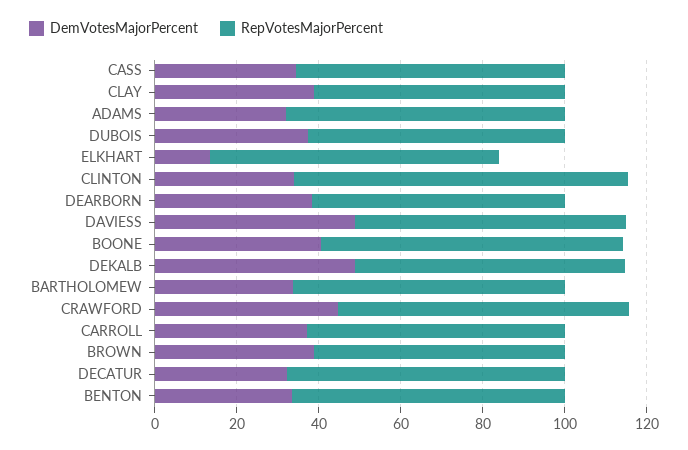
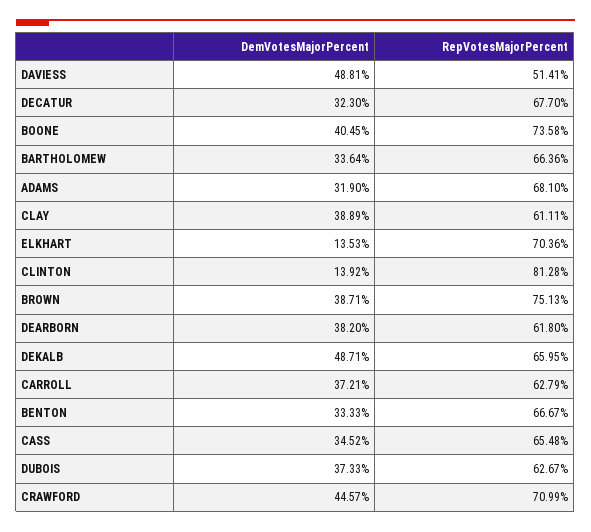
DemVotesMajorPercent, CLINTON: 35 -> 13.92
RepVotesMajorPercent, DAVIESS: 65 -> 51.41
RepVotesMajorPercent, BROWN: 60 -> 75.13

